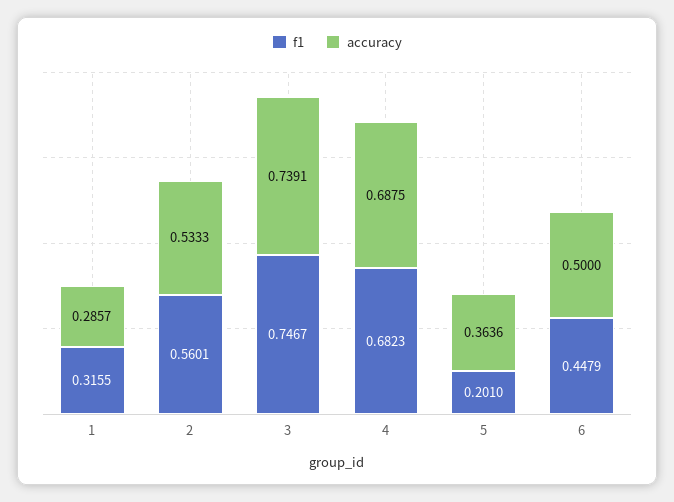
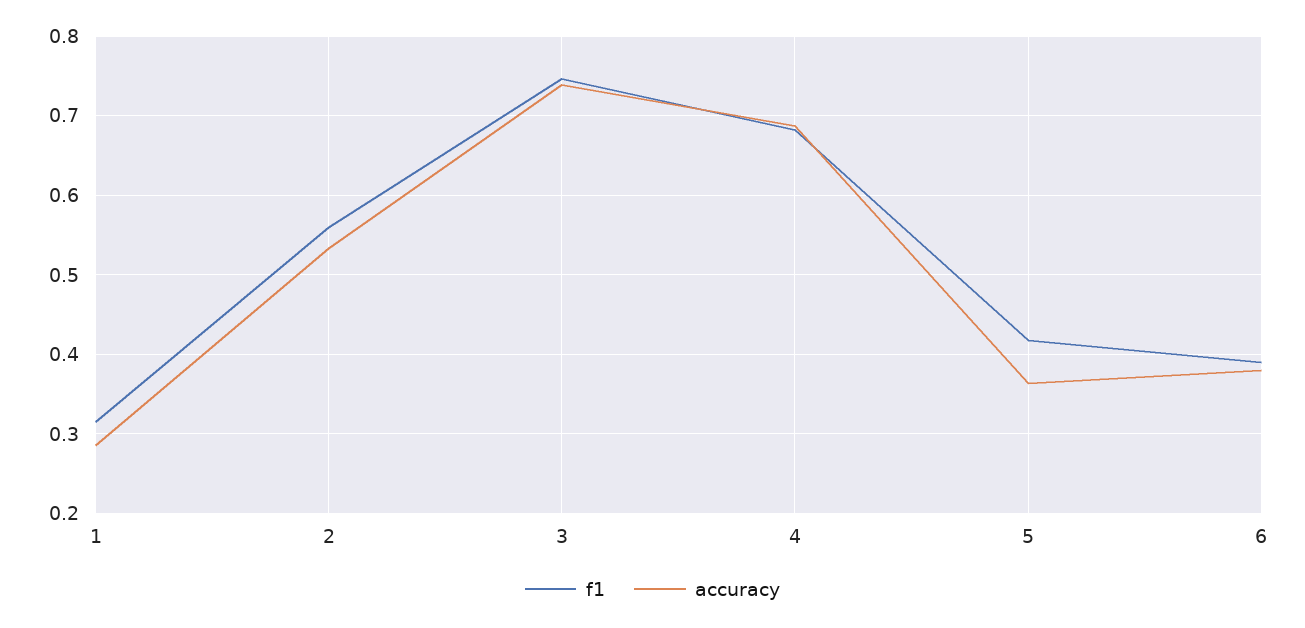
f1, 5: 0.201 -> 0.42
f1, 6: 0.4479 -> 0.39
accuracy, 6: 0.5 -> 0.38

